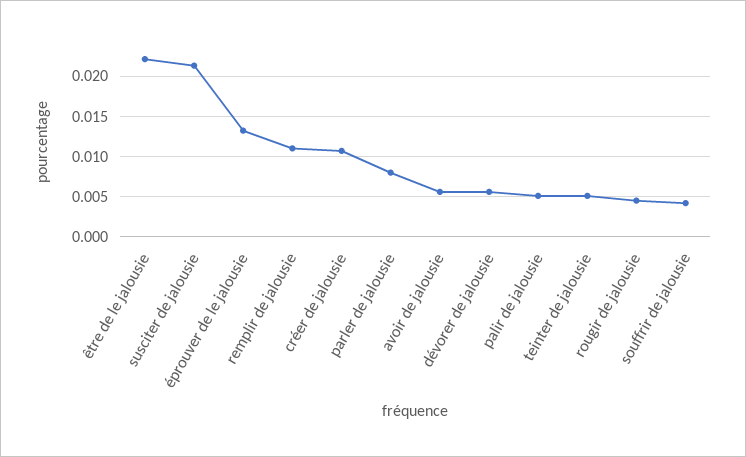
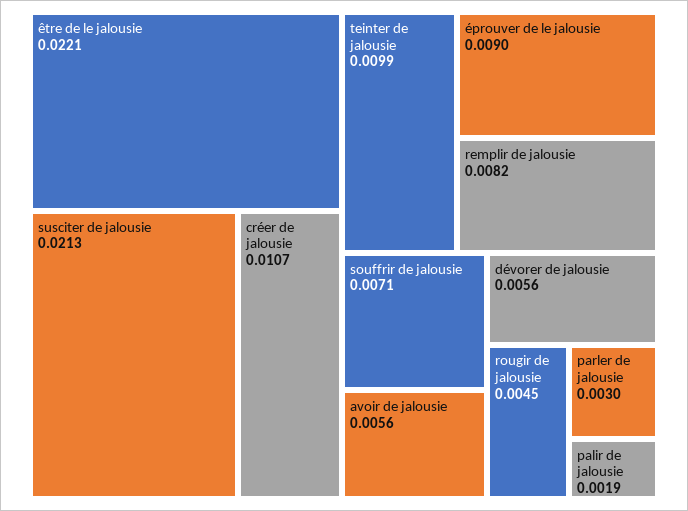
éprouver de le jalousie: 0.013 -> 0.009
remplir de jalousie: 0.011 -> 0.0082
parler de jalousie: 0.008 -> 0.003
palir de jalousie: 0.005 -> 0.0019
teinter de jalousie: 0.005 -> 0.0099
souffrir de jalousie: 0.004 -> 0.0071

